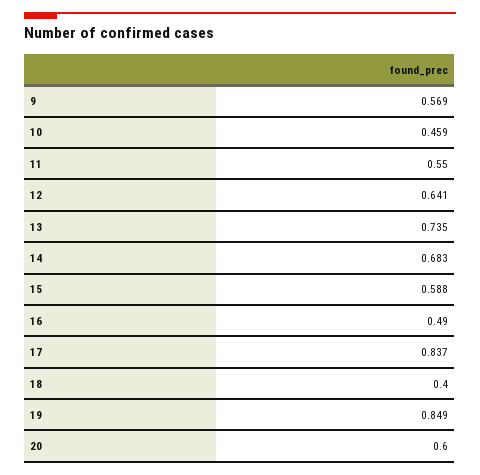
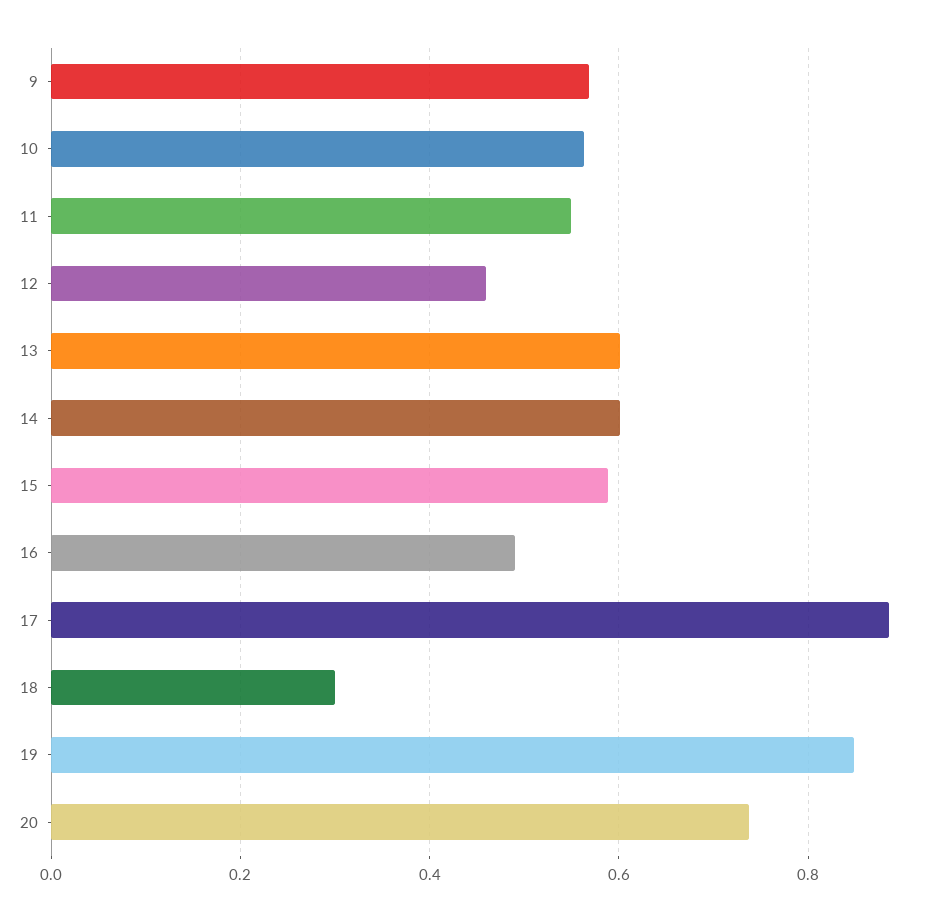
10: 0.459 -> 0.56
12: 0.641 -> 0.46
13: 0.735 -> 0.6
14: 0.683 -> 0.6
17: 0.837 -> 0.88
18: 0.4 -> 0.3
20: 0.6 -> 0.74

